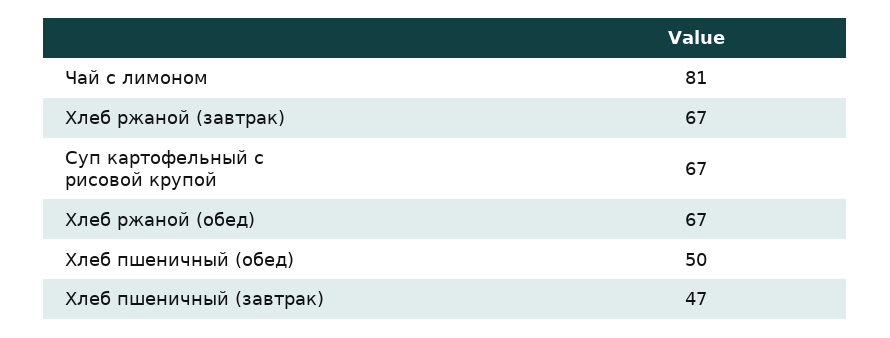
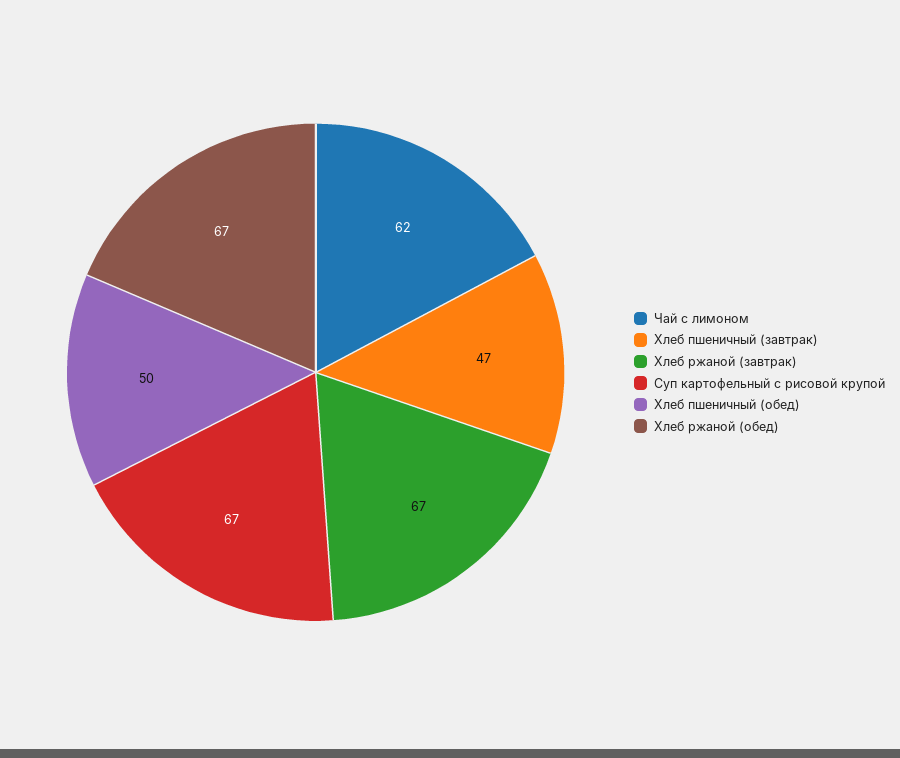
Чай с лимоном: 81 -> 62

